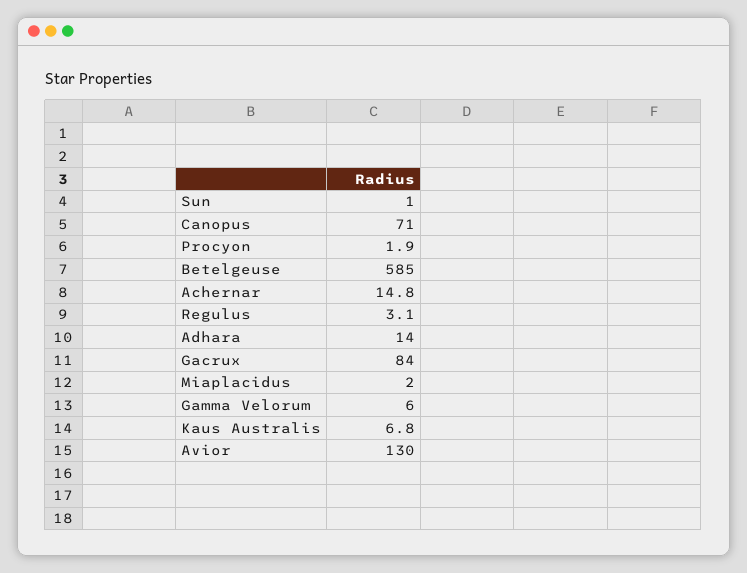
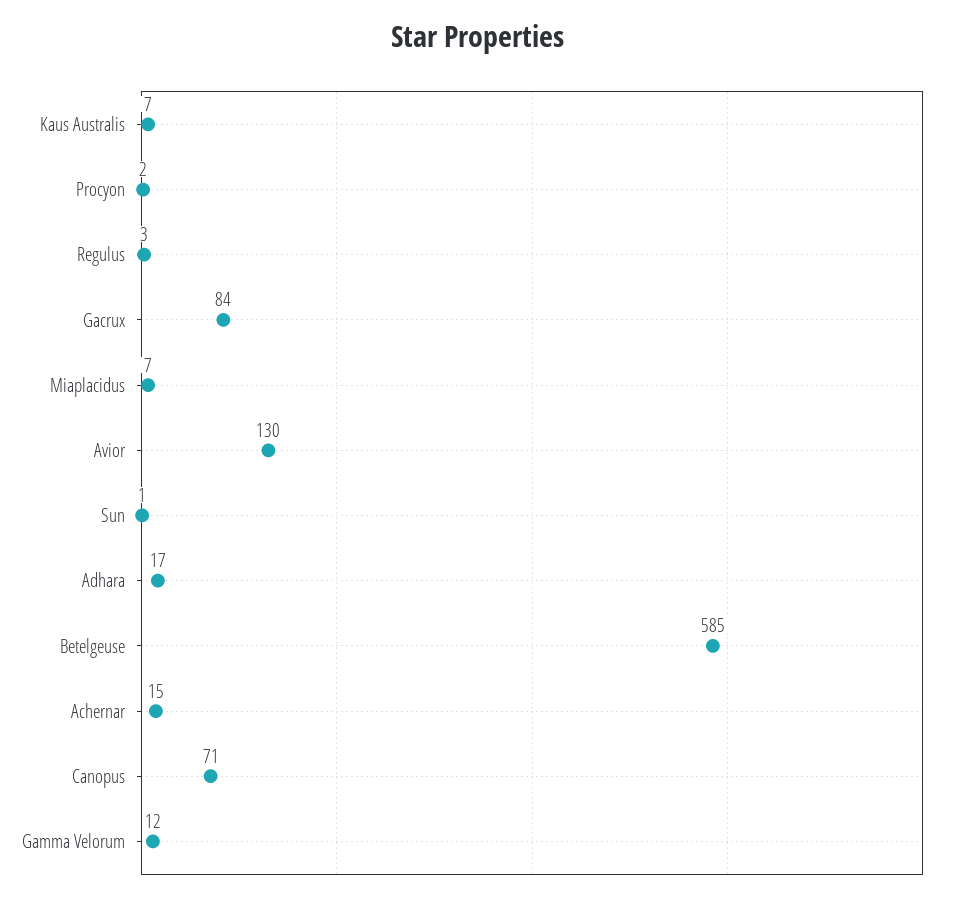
Adhara: 14 -> 17
Miaplacidus: 2 -> 7
Gamma Velorum: 6 -> 12

